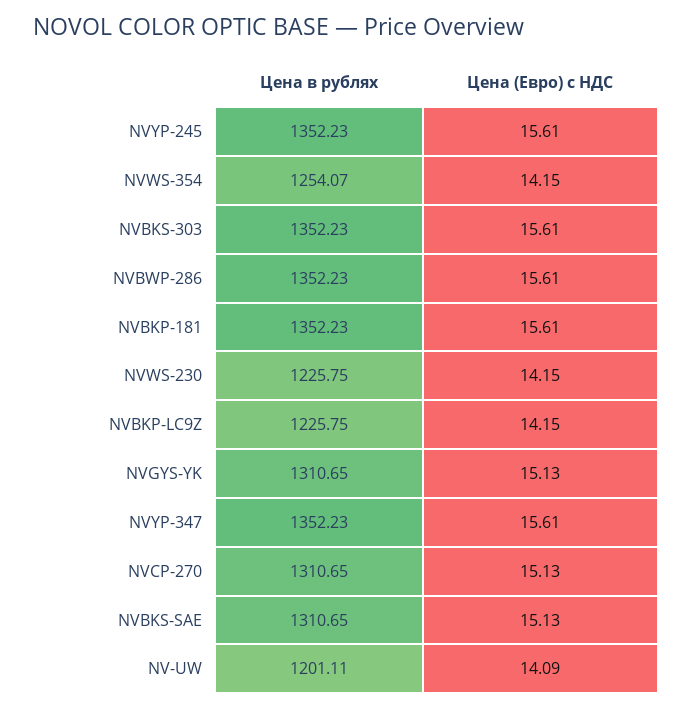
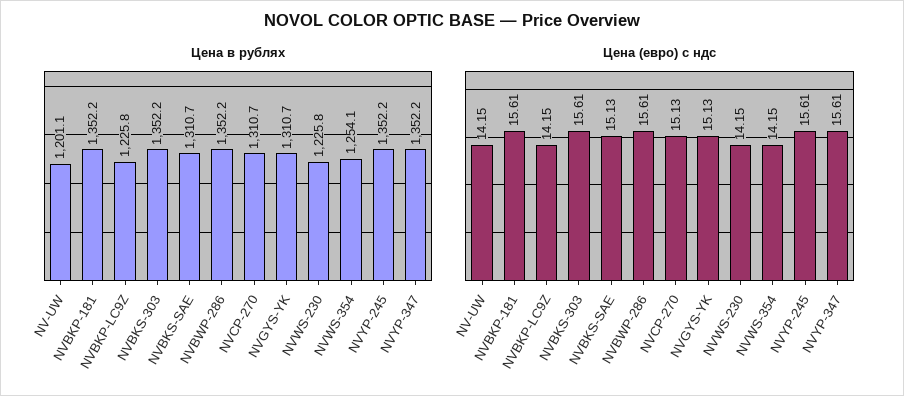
Цена (Евро) с НДС, NV-UW: 14.09 -> 14.15

